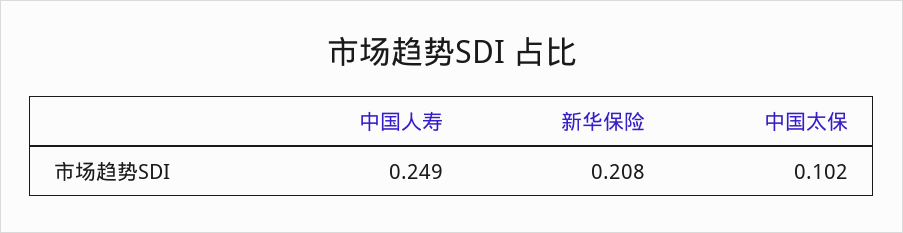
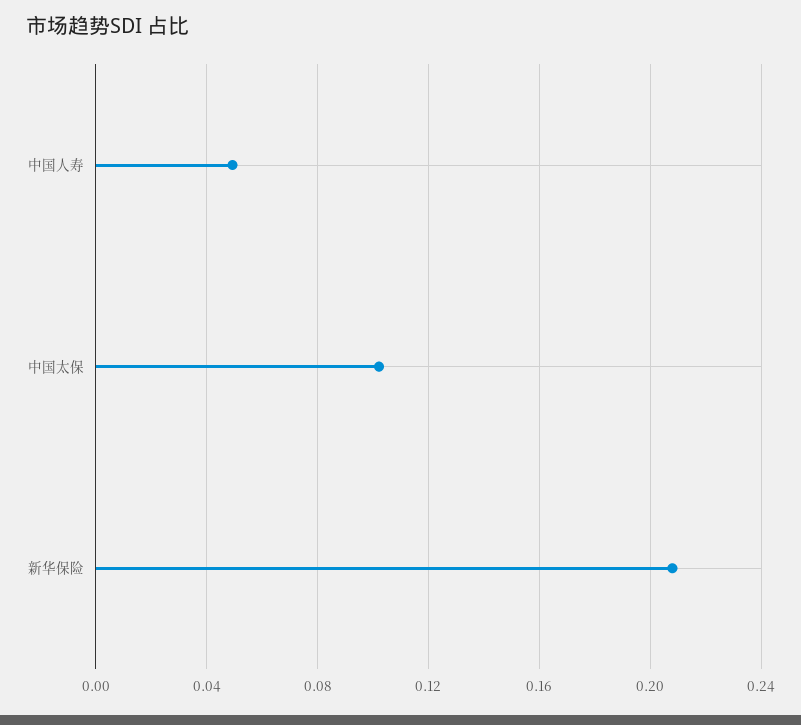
中国人寿: 0.249 -> 0.05

